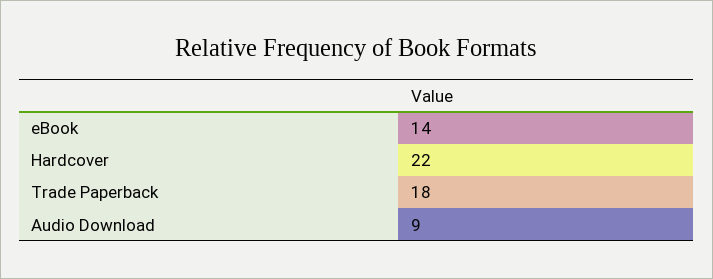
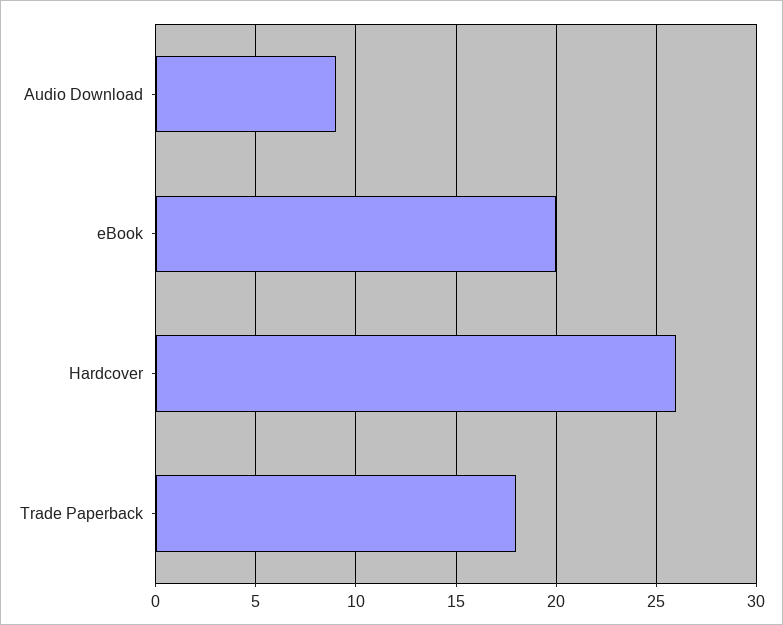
eBook: 14 -> 20
Hardcover: 22 -> 26

